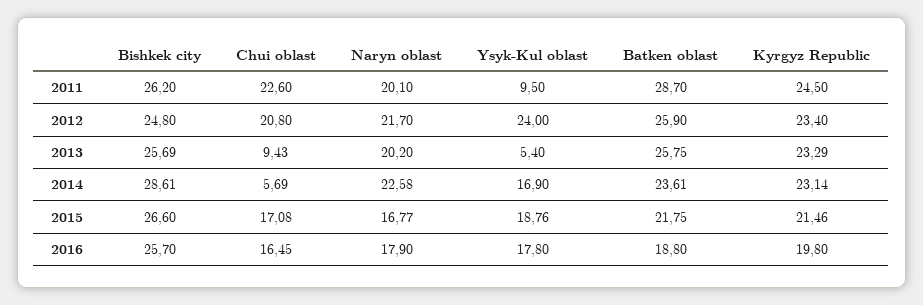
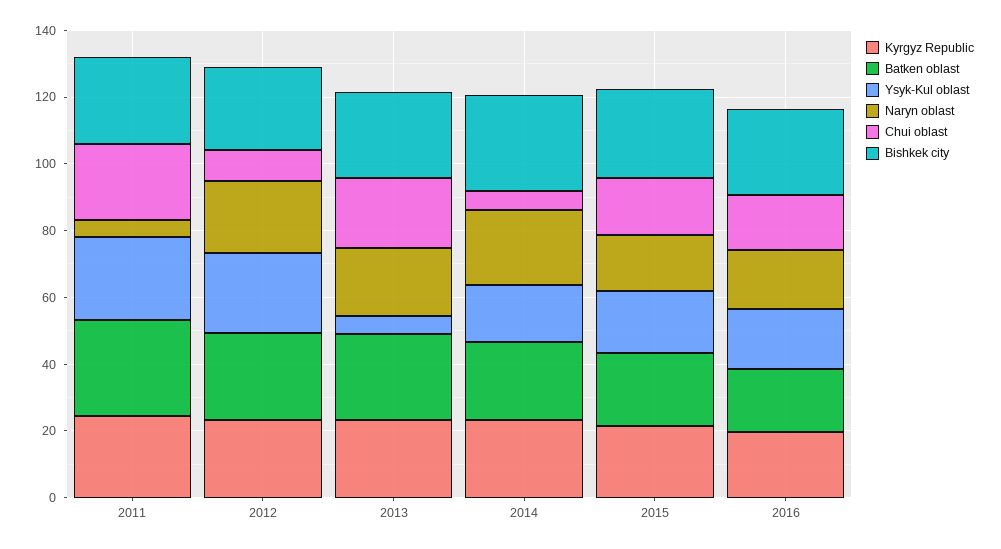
Naryn oblast, 2011: 20.1 -> 5
Ysyk-Kul oblast, 2011: 9.5 -> 25
Chui oblast, 2012: 20.8 -> 10
Chui oblast, 2013: 9.43 -> 20

